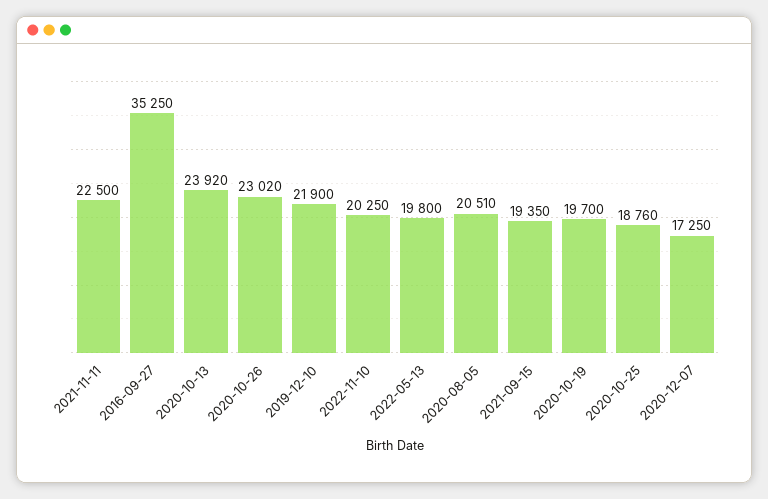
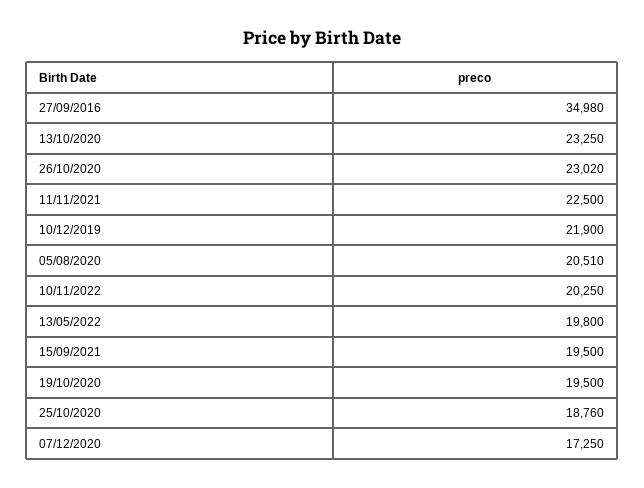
2016-09-27: 35250 -> 34980
2020-10-13: 23920 -> 23250
2021-09-15: 19350 -> 19500
2020-10-19: 19700 -> 19500

